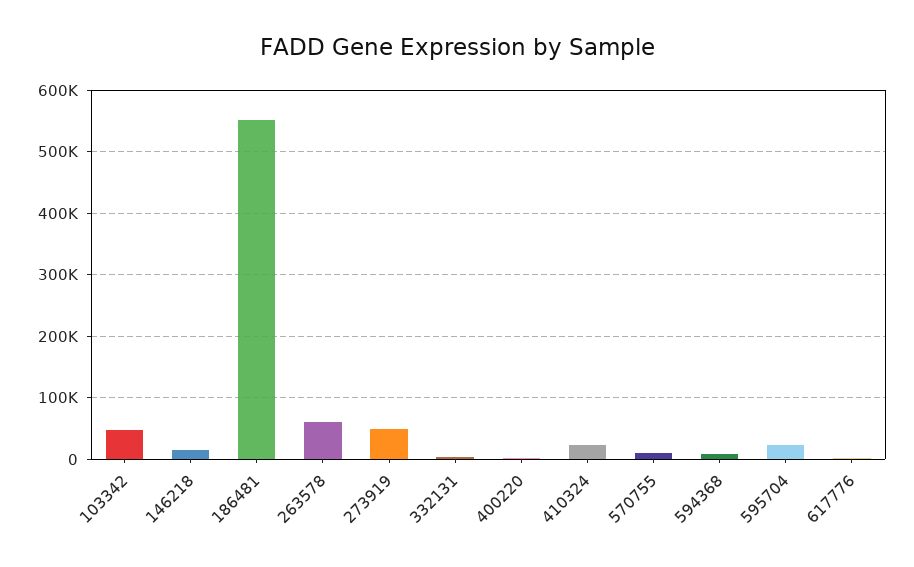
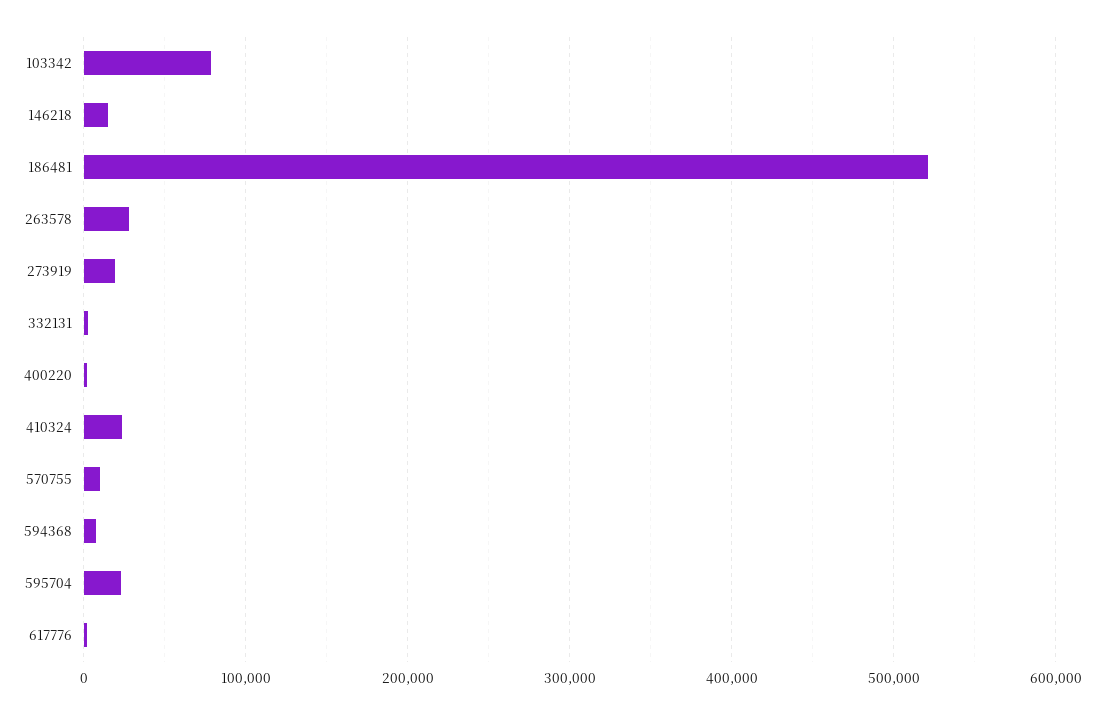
103342: 50000 -> 80000
186481: 550000 -> 520000
263578: 60000 -> 30000
273919: 50000 -> 20000

